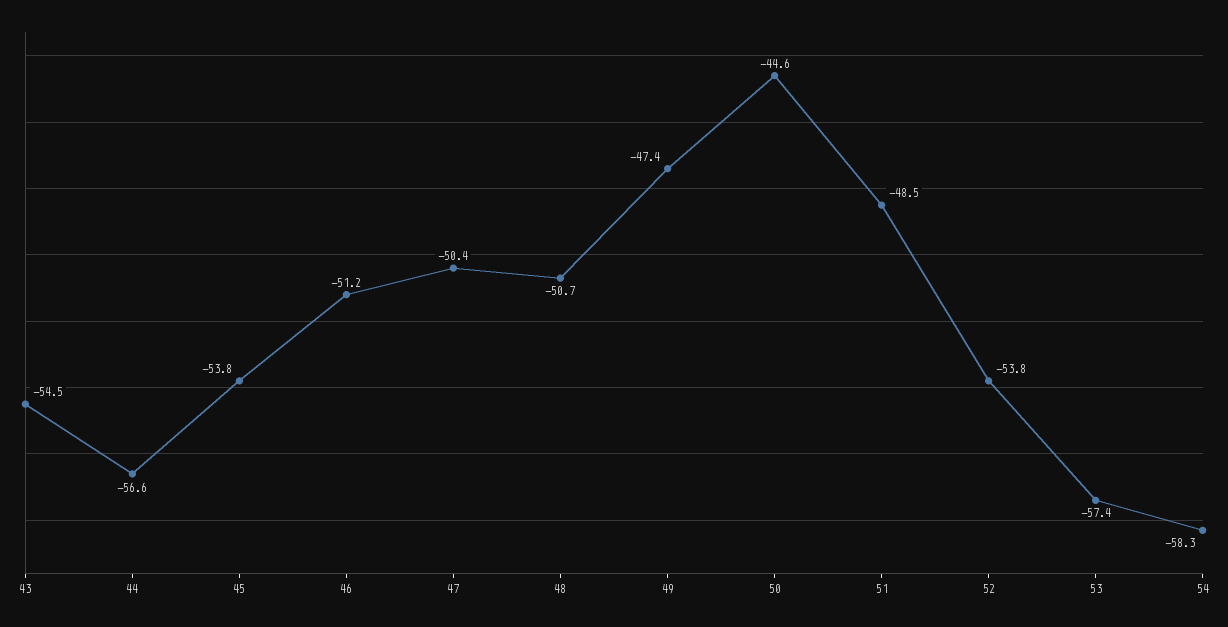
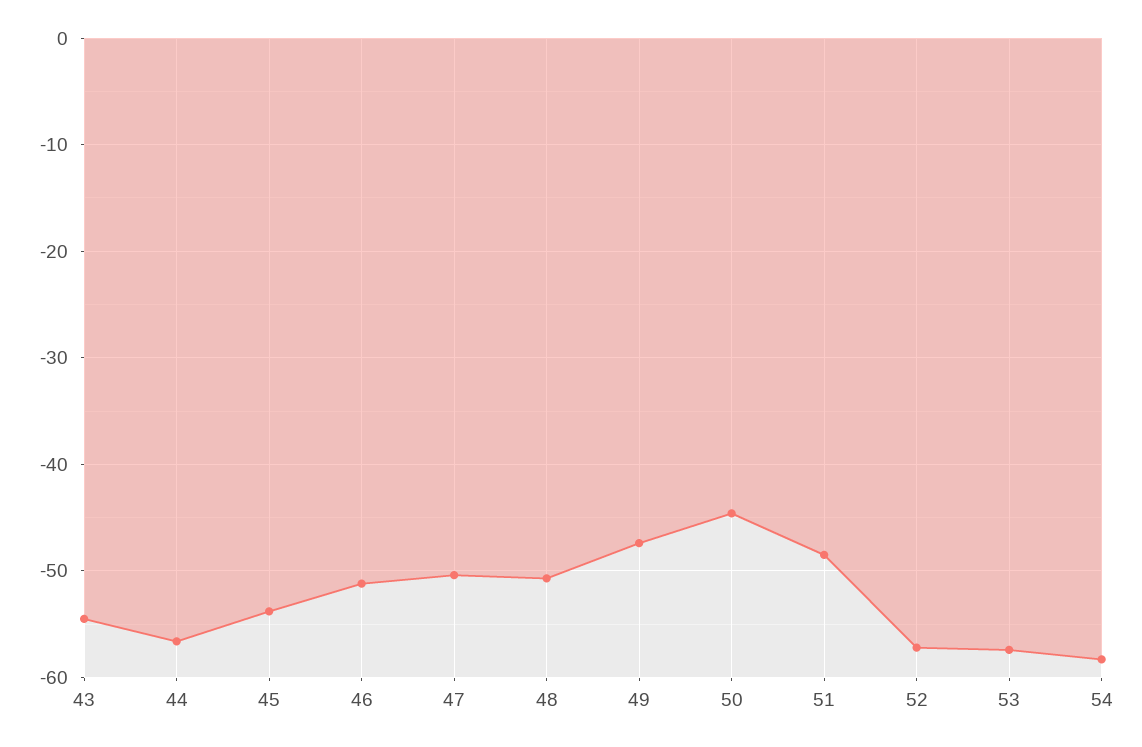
52: -53.8 -> -57

